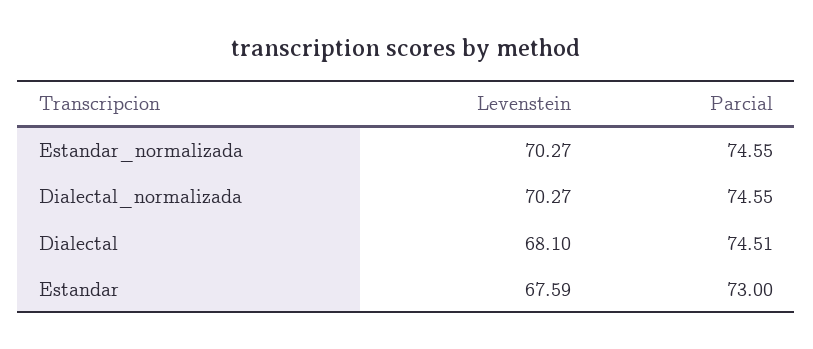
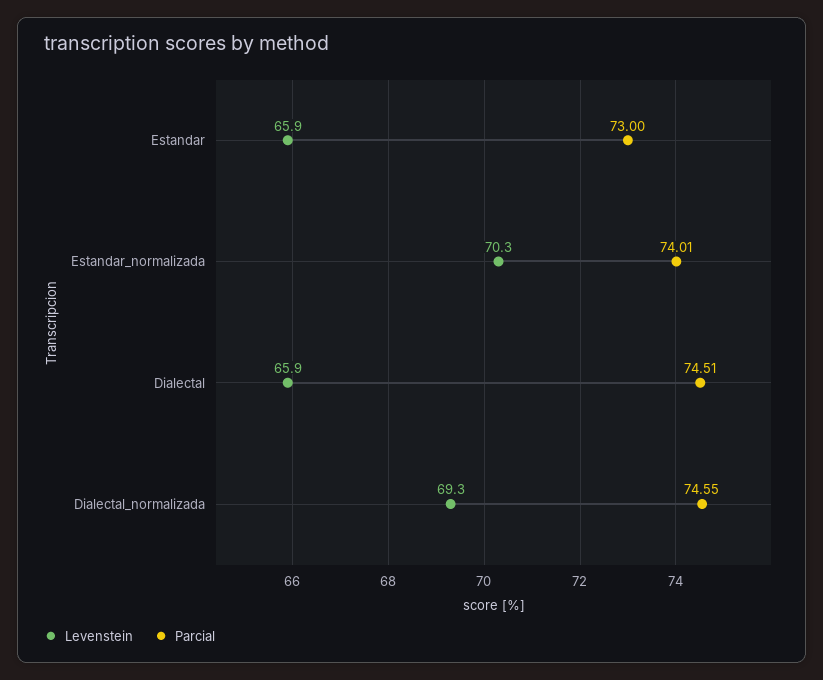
Parcial, Estandar_normalizada: 74.55 -> 74.01
Levenstein, Dialectal_normalizada: 70.27 -> 69.3
Levenstein, Dialectal: 68.1 -> 65.9
Levenstein, Estandar: 67.59 -> 65.9

